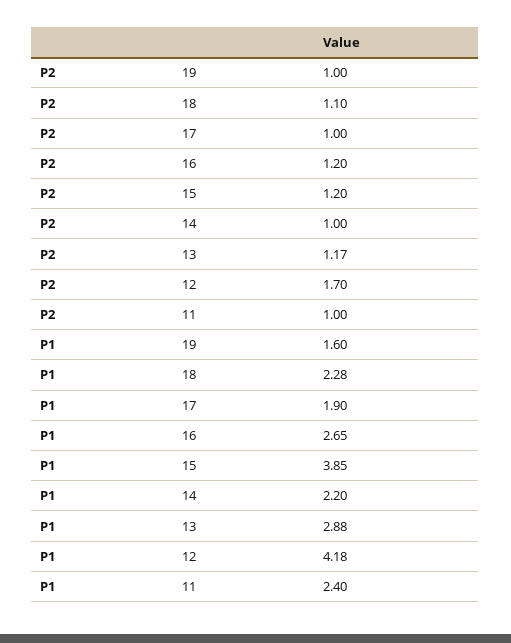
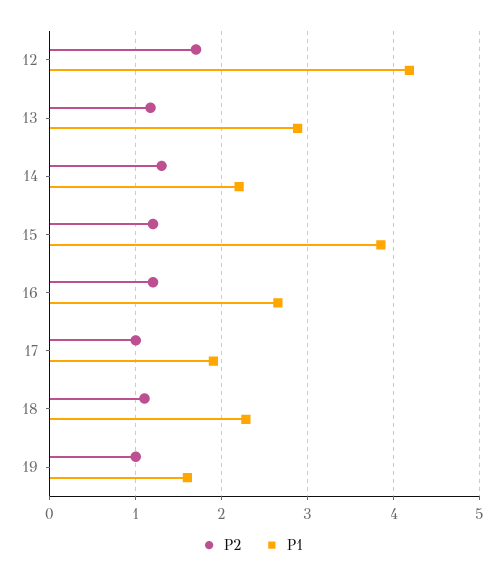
P2, 14: 1 -> 1.3
P2, 11: 1 -> none
P1, 11: 2.4 -> none

